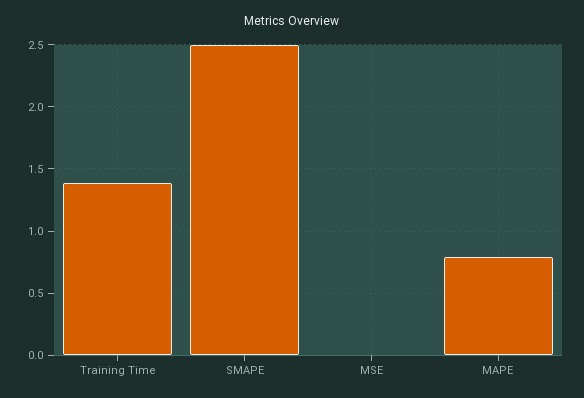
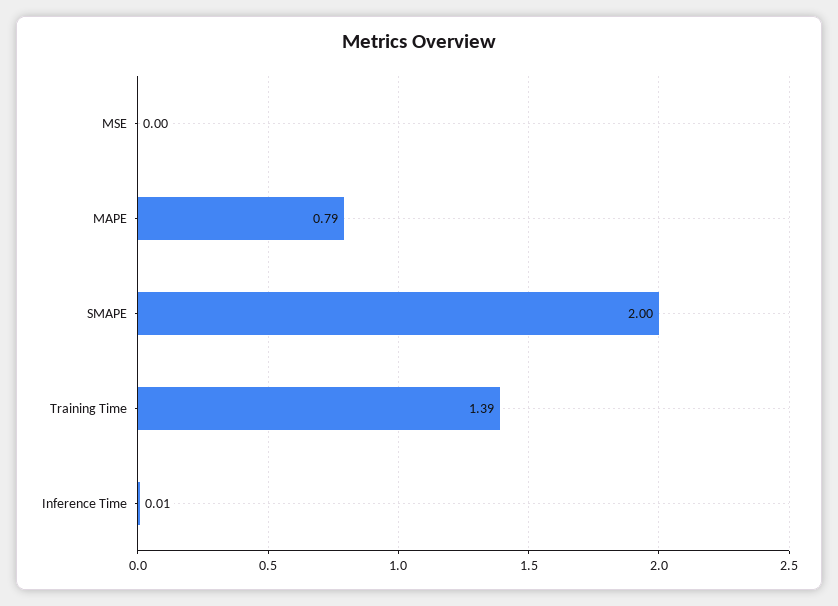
SMAPE: 2.5 -> 2
Inference Time: none -> 0.01

